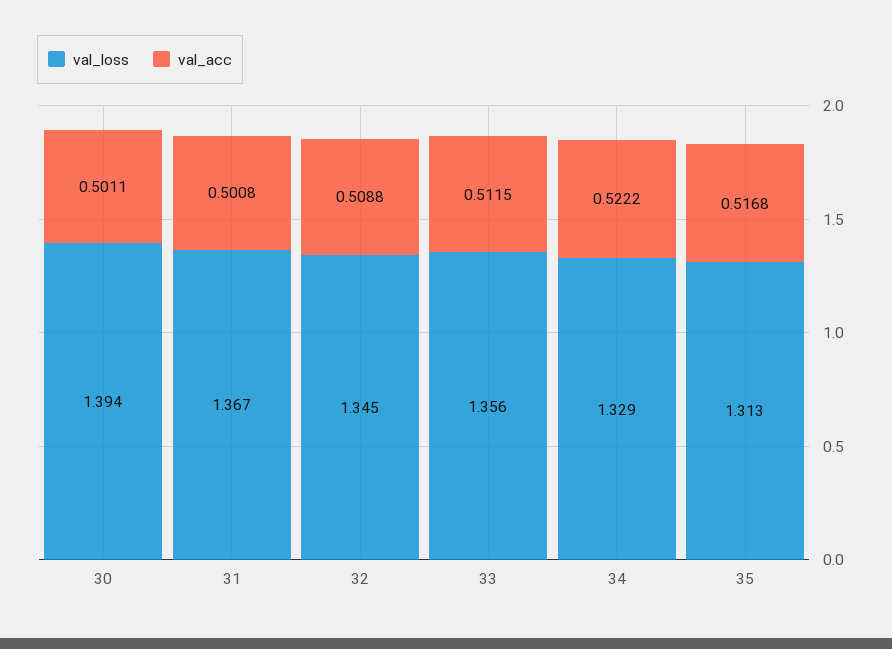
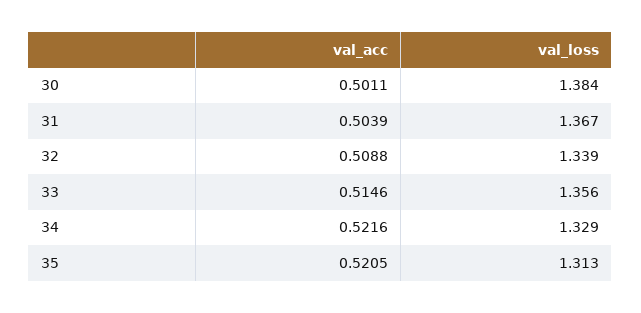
val_loss, 30: 1.394 -> 1.384
val_acc, 31: 0.5008 -> 0.5039
val_loss, 32: 1.345 -> 1.339
val_acc, 33: 0.5115 -> 0.5146
val_acc, 34: 0.5222 -> 0.5216
val_acc, 35: 0.5168 -> 0.5205

